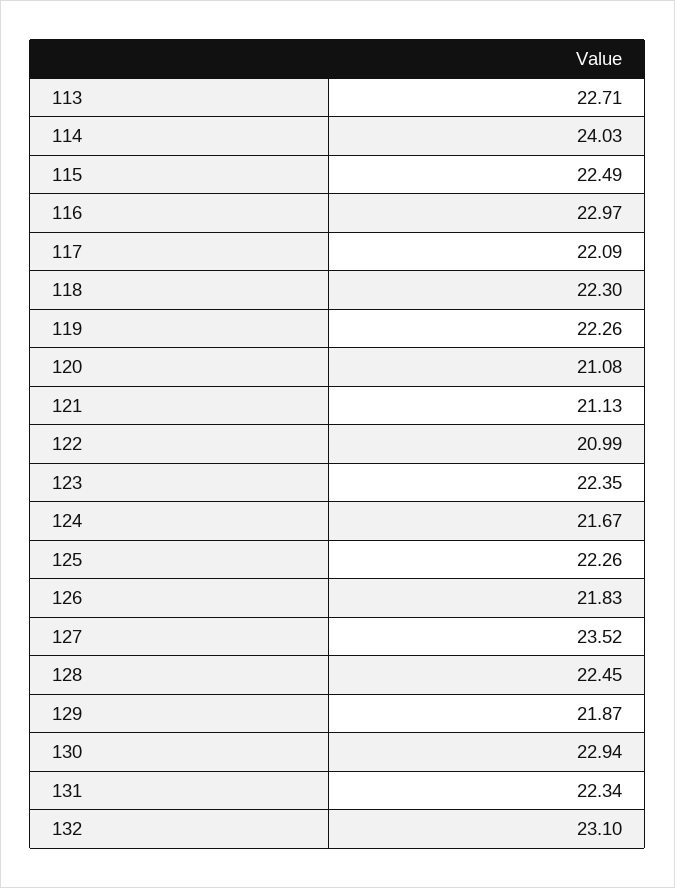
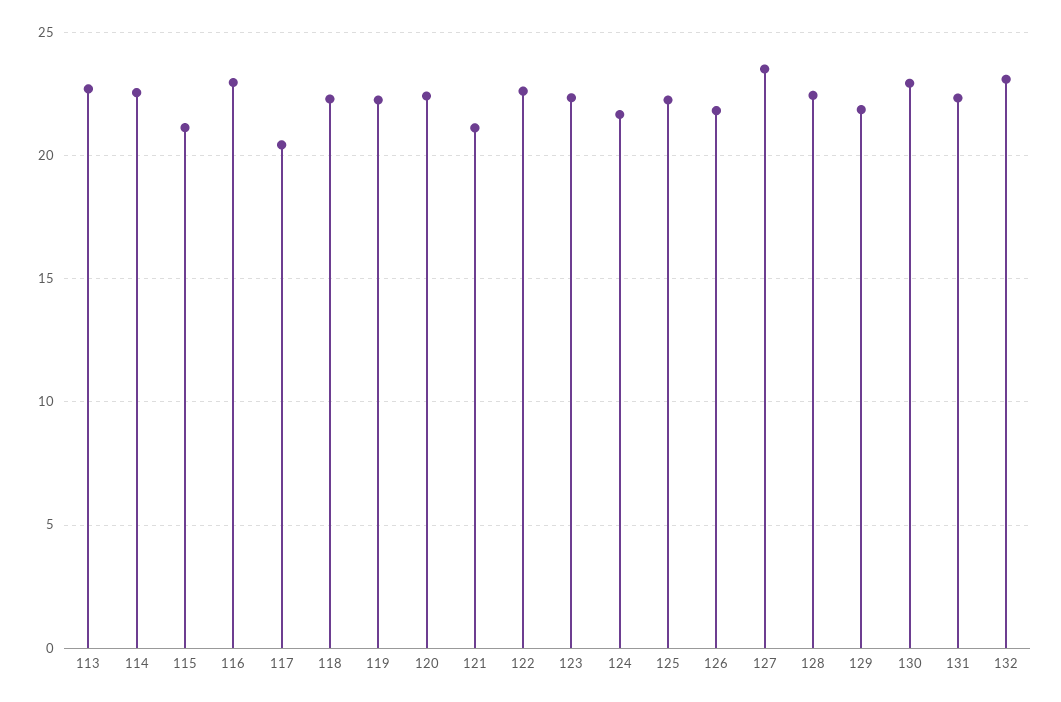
114: 24.03 -> 22.5
115: 22.49 -> 21
117: 22.09 -> 20.5
120: 21.08 -> 22.5
122: 20.99 -> 22.5

